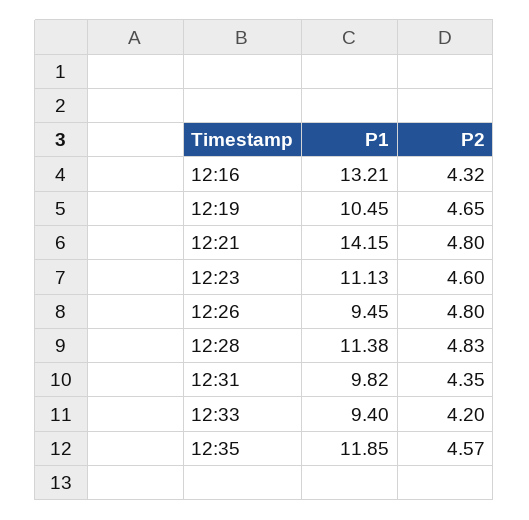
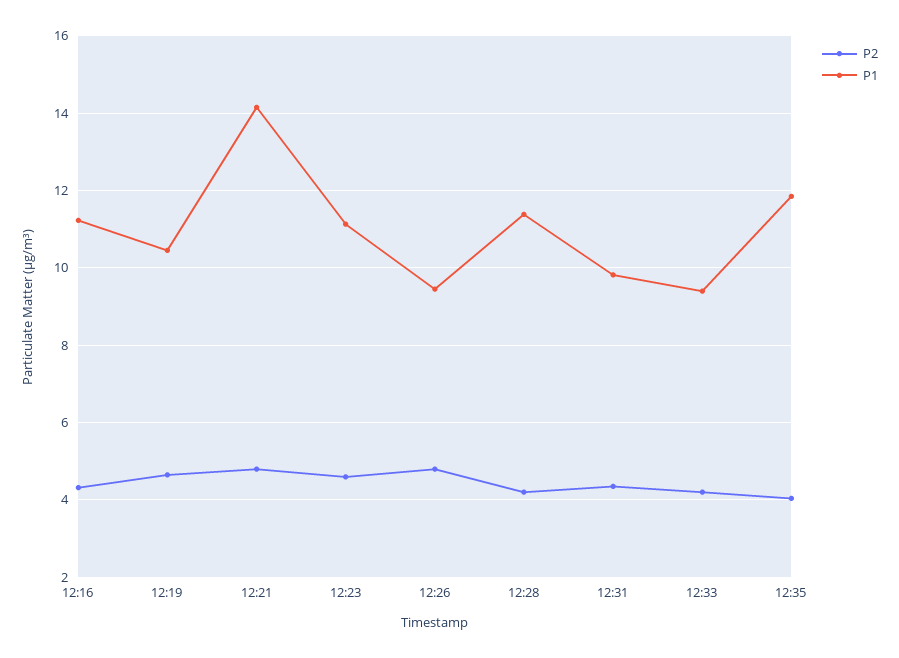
P1, 12:16: 13.21 -> 11.2
P2, 12:28: 4.83 -> 4.2
P2, 12:35: 4.57 -> 4

